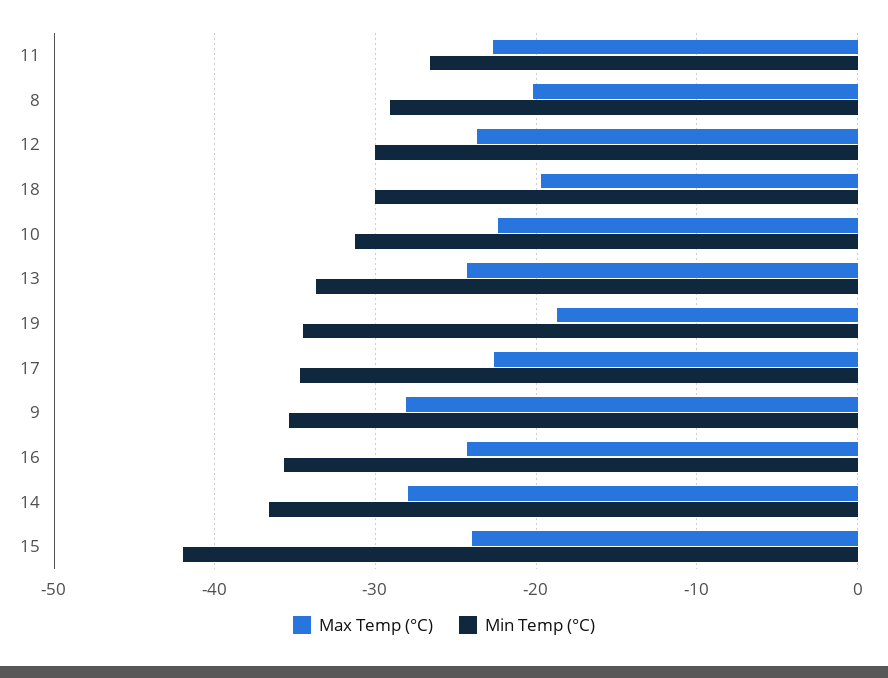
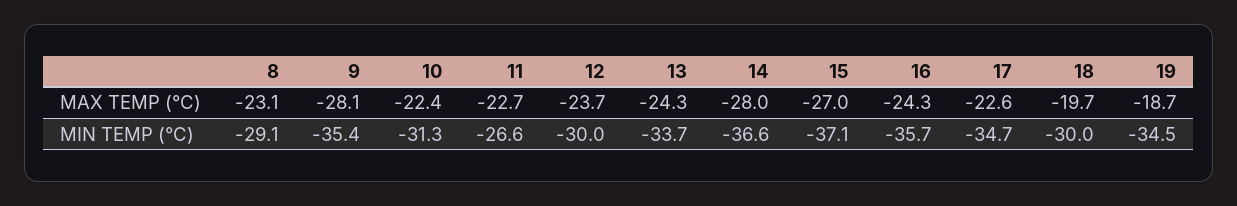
Max Temp (°C), 8: -20 -> -23.1
Max Temp (°C), 15: -24 -> -27
Min Temp (°C), 15: -42 -> -37.1

